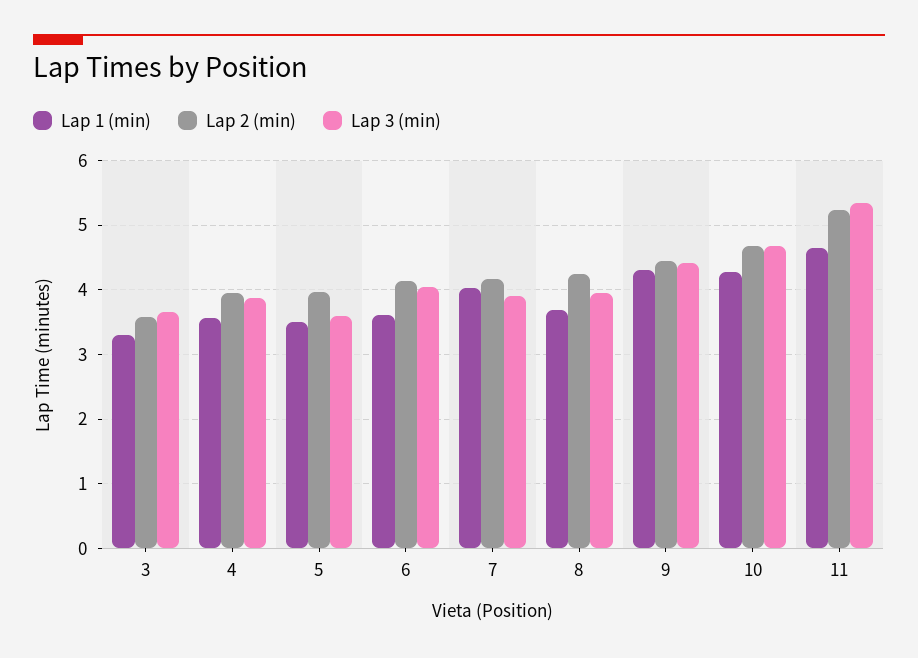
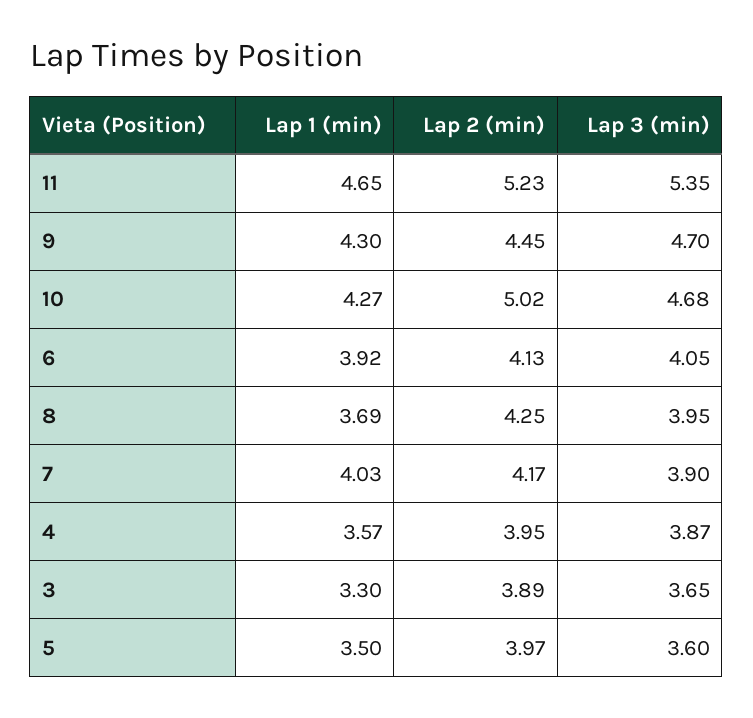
Lap 2 (min), 3: 3.6 -> 3.89
Lap 1 (min), 6: 3.6 -> 3.92
Lap 3 (min), 9: 4.4 -> 4.7
Lap 2 (min), 10: 4.7 -> 5.02

